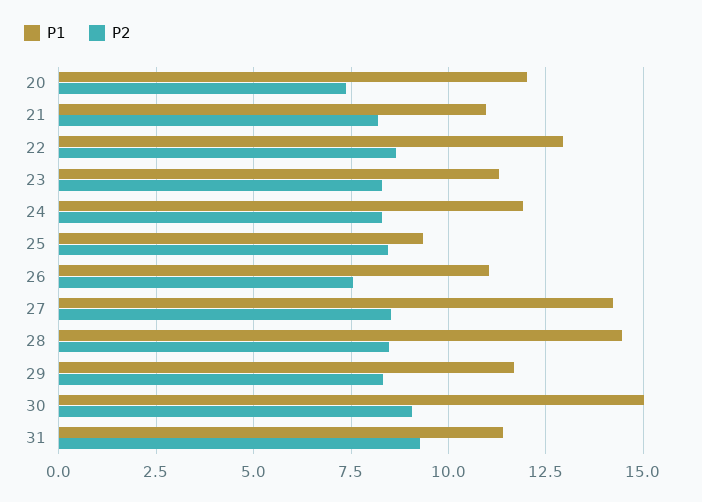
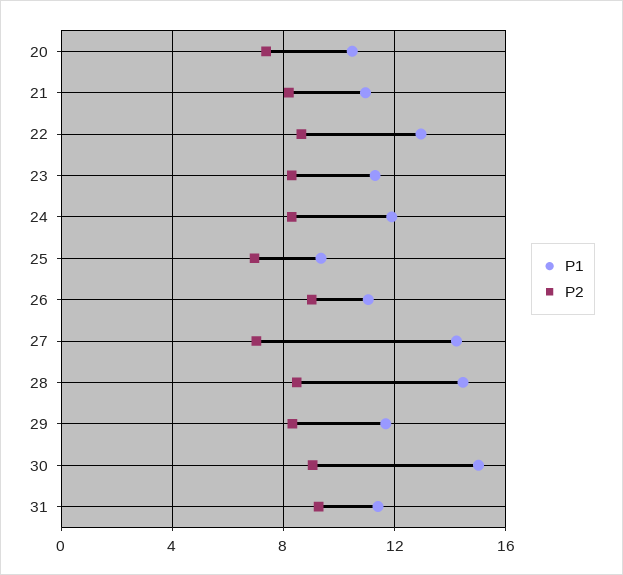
P1, 20: 12 -> 10.5
P2, 25: 8.5 -> 7
P2, 26: 7.5 -> 9
P2, 27: 8.5 -> 7

